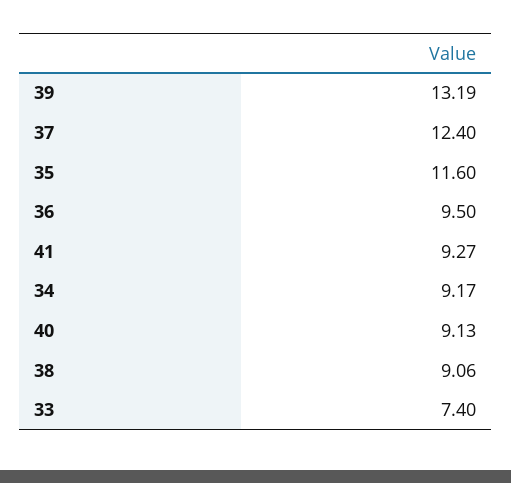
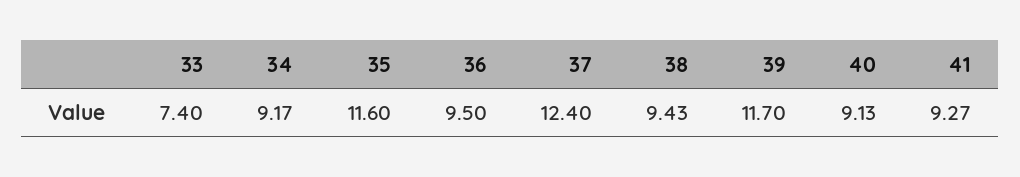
39: 13.19 -> 11.7
38: 9.06 -> 9.43

